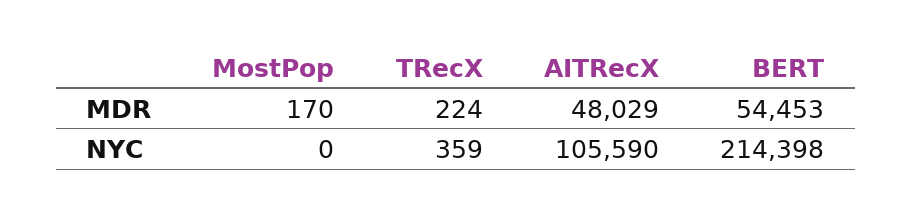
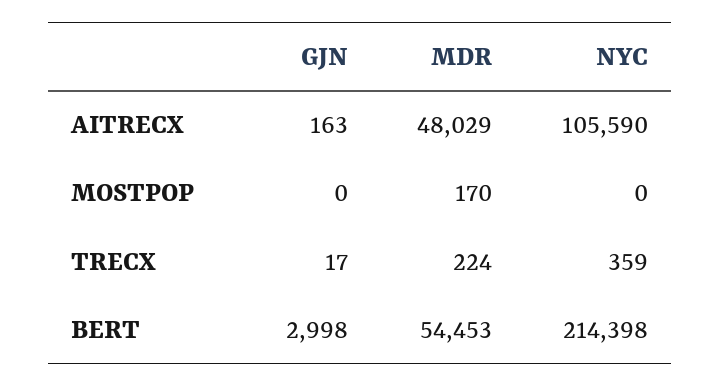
AITRecX, GJN: none -> 163
MostPop, GJN: none -> 0
TRecX, GJN: none -> 17
BERT, GJN: none -> 2998

